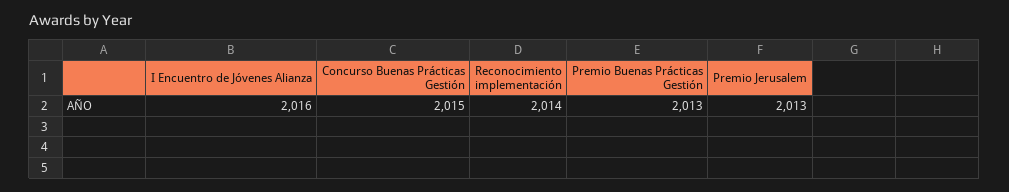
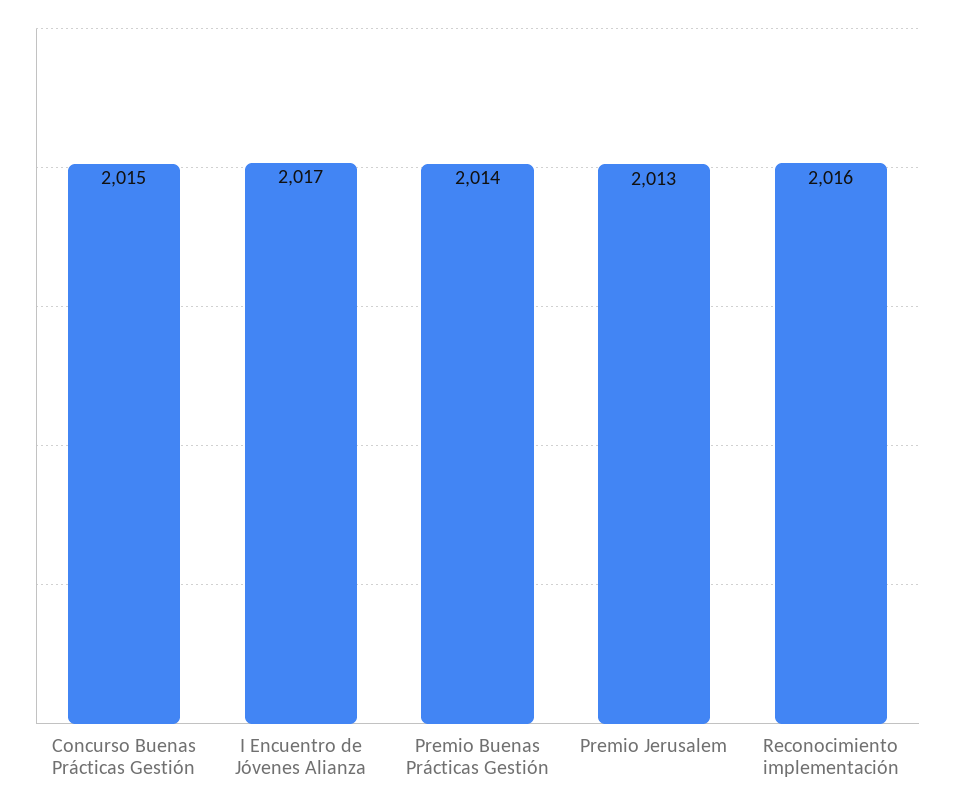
I Encuentro de Jóvenes Alianza: 2016 -> 2017
Reconocimiento implementación: 2014 -> 2016
Premio Buenas Prácticas Gestión: 2013 -> 2014

